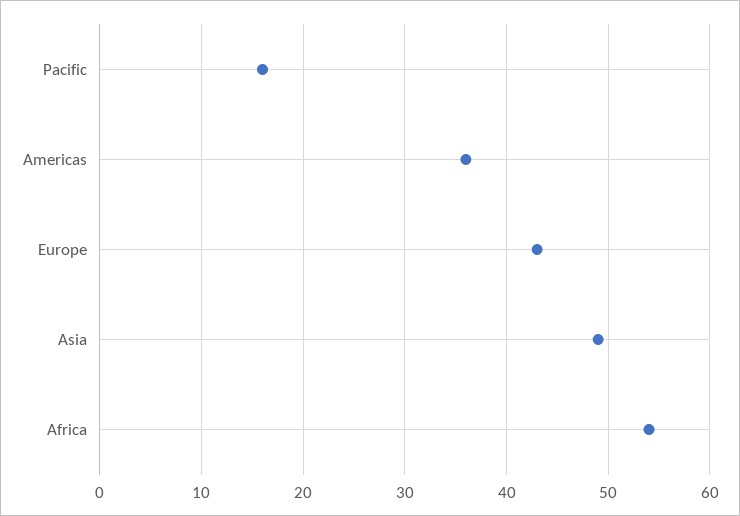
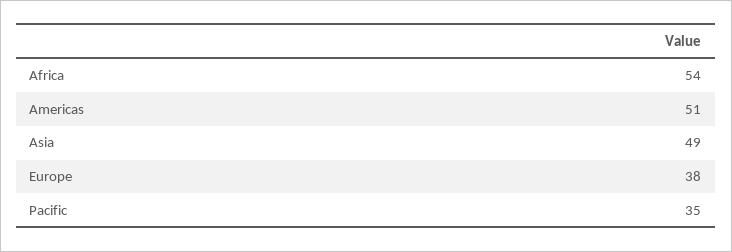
Pacific: 16 -> 35
Americas: 36 -> 51
Europe: 43 -> 38

